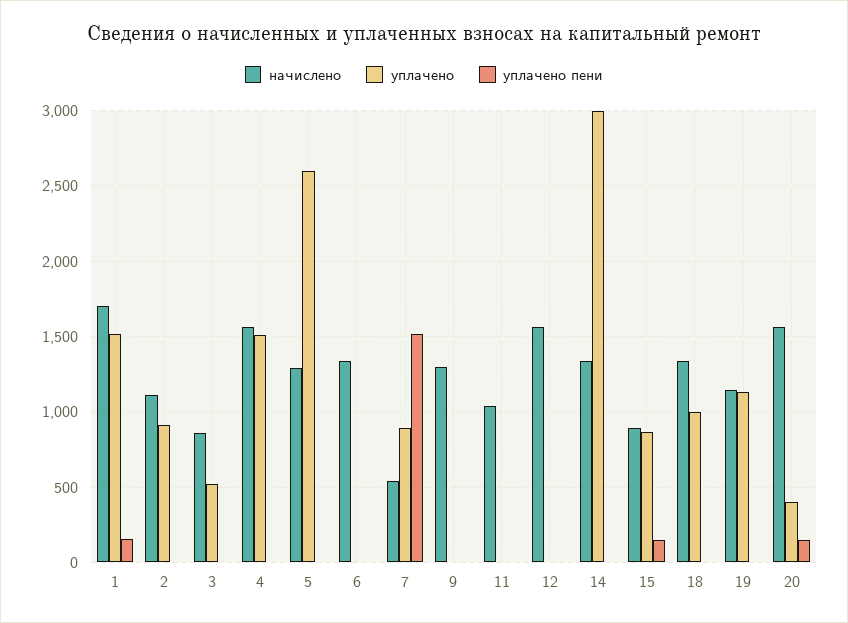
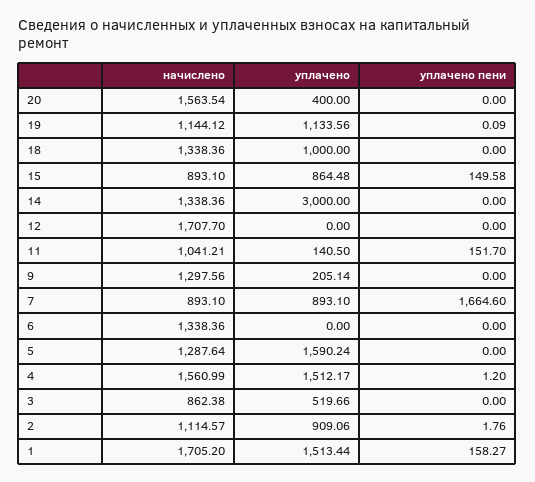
уплачено, 5: 2600 -> 1590.24
начислено, 7: 550 -> 893.1
уплачено пени, 7: 1500 -> 1664.6
уплачено, 9: 0 -> 205.14
уплачено, 11: 0 -> 140.5
уплачено пени, 11: 0 -> 151.7
начислено, 12: 1550 -> 1707.7
уплачено пени, 20: 150 -> 0

